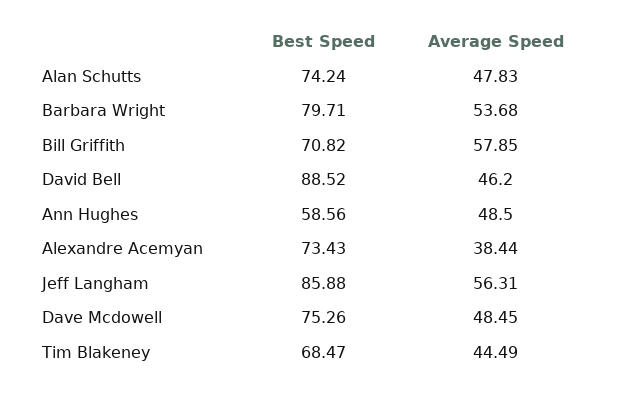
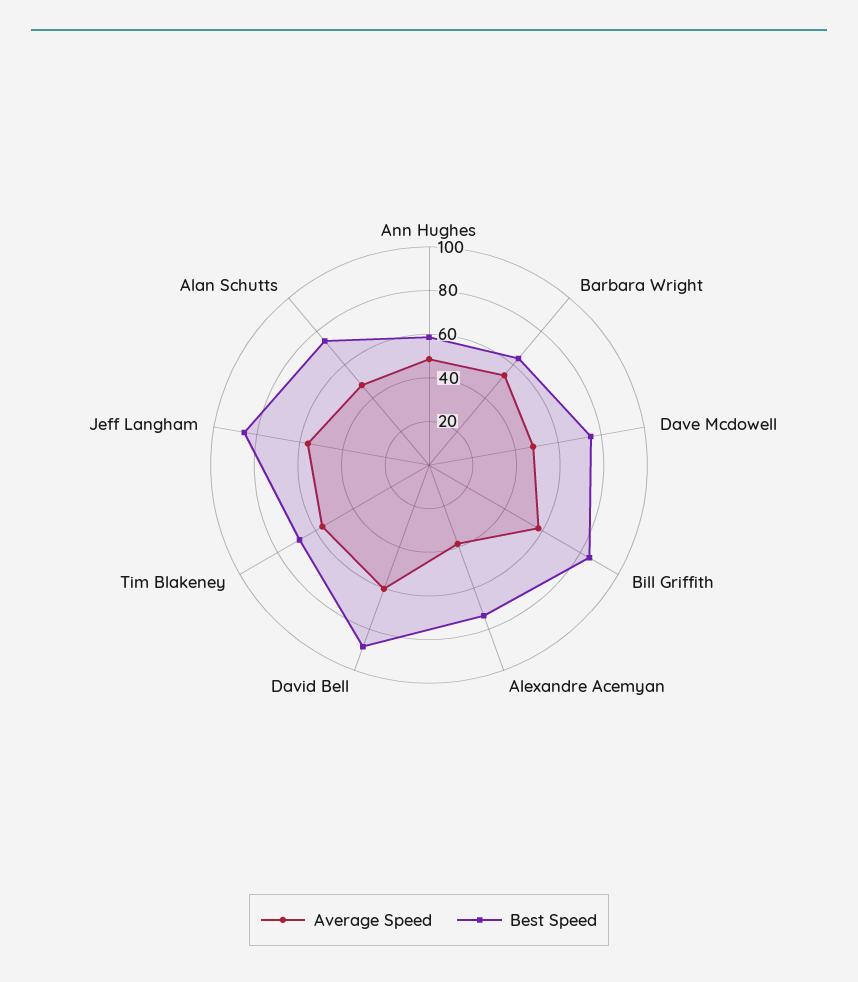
Best Speed, Barbara Wright: 79.71 -> 65
Best Speed, Bill Griffith: 70.82 -> 85
Average Speed, David Bell: 46.2 -> 60
Average Speed, Tim Blakeney: 44.49 -> 55

